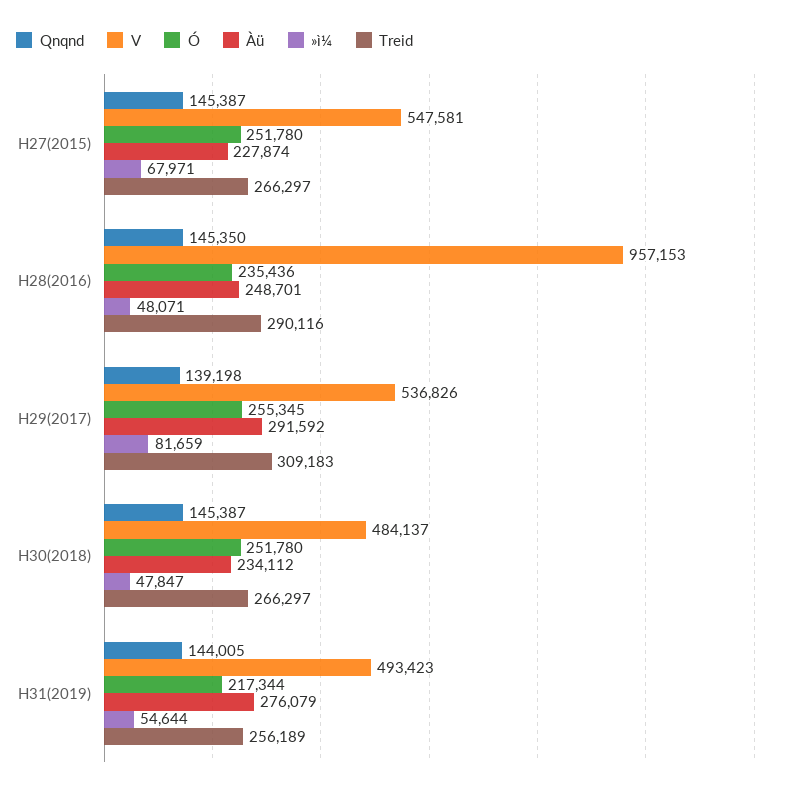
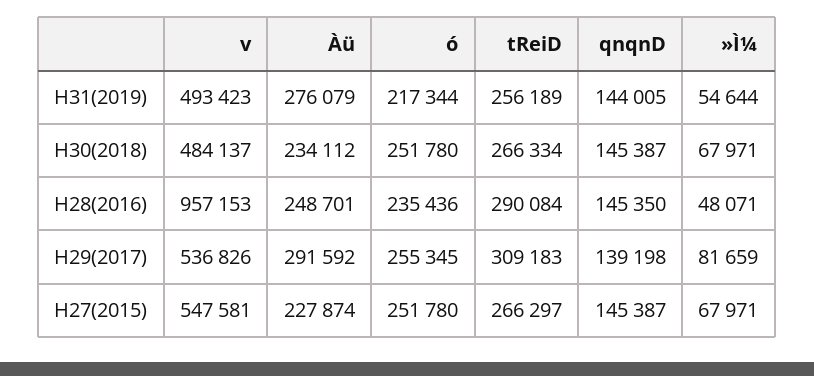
Treid, H28(2016): 290116 -> 290084
»ì¼, H30(2018): 47847 -> 67971
Treid, H30(2018): 266297 -> 266334

